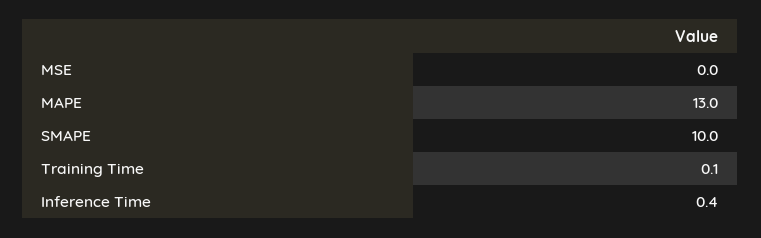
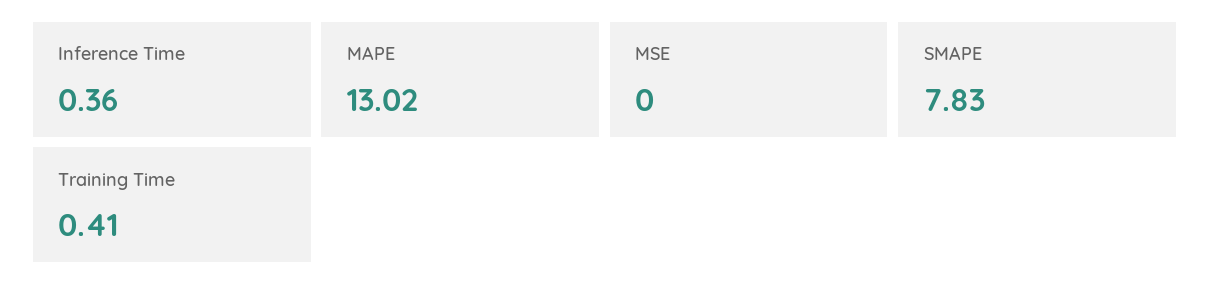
SMAPE: 10 -> 7.83
Training Time: 0.1 -> 0.41

